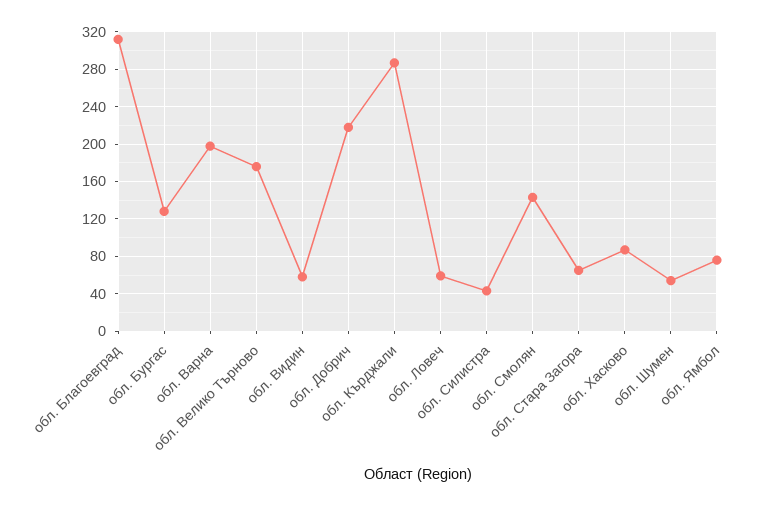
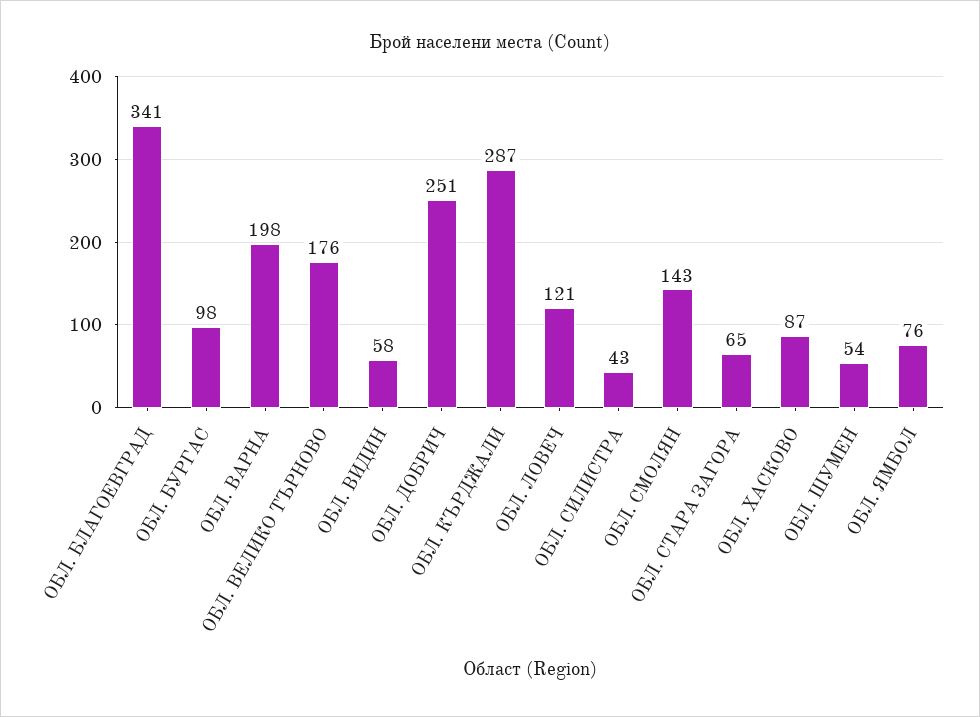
обл. Благоевград: 310 -> 341
обл. Бургас: 130 -> 98
обл. Добрич: 220 -> 251
обл. Ловеч: 60 -> 121

